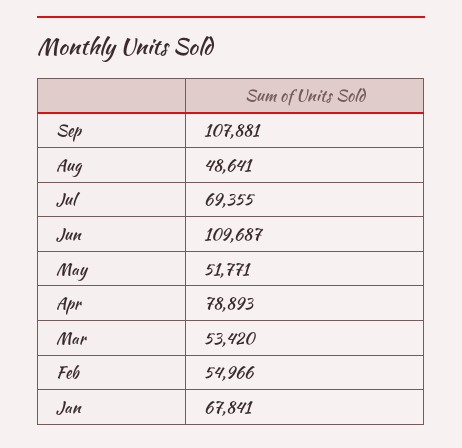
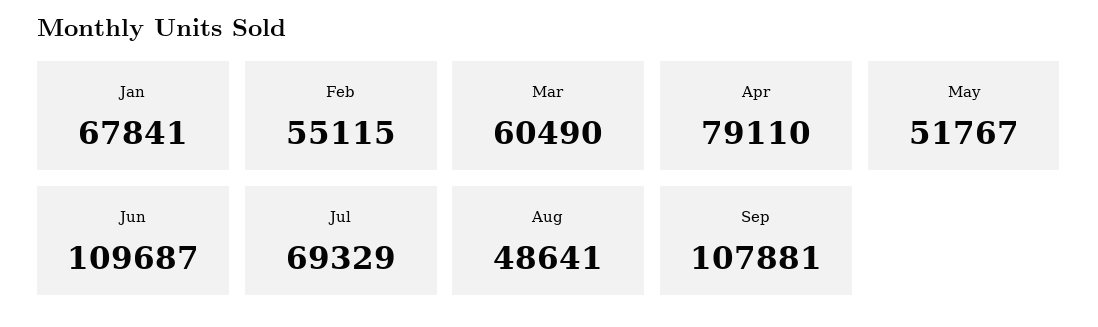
Jul: 69355 -> 69329
May: 51771 -> 51767
Apr: 78893 -> 79110
Mar: 53420 -> 60490
Feb: 54966 -> 55115

